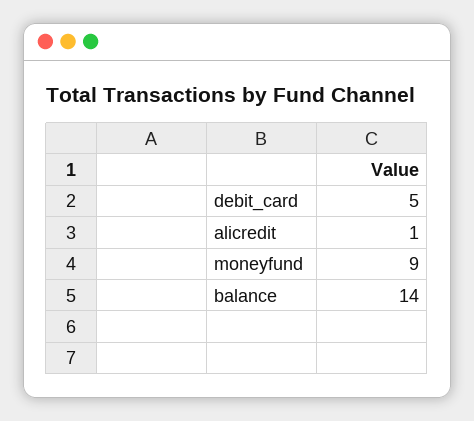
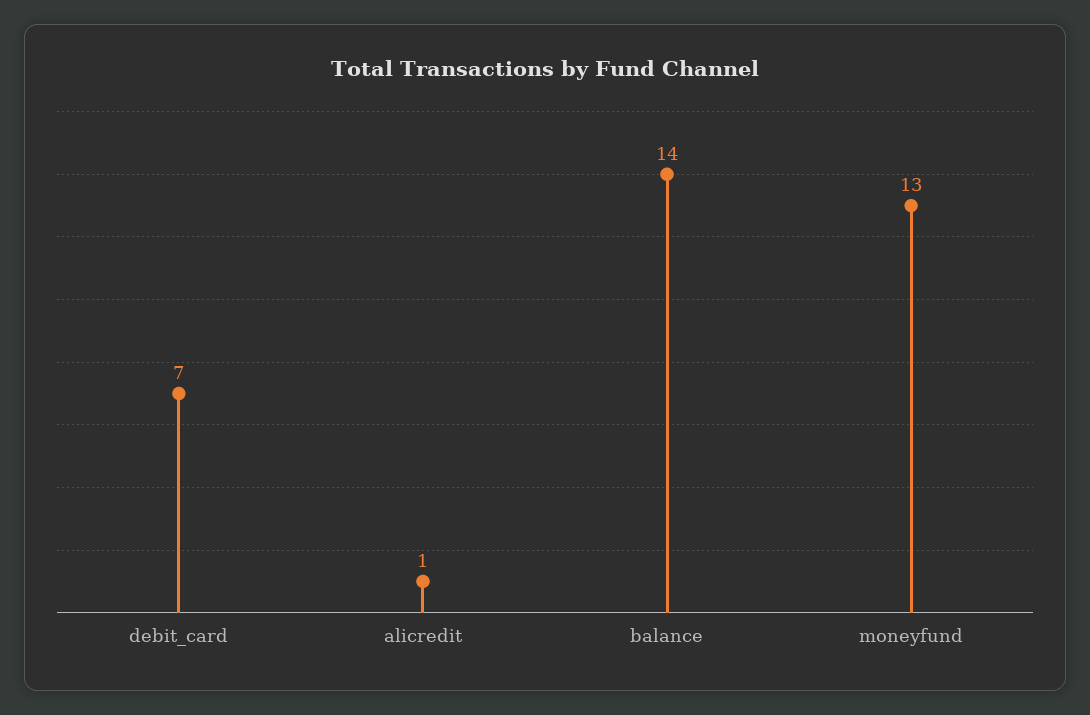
debit_card: 5 -> 7
moneyfund: 9 -> 13

